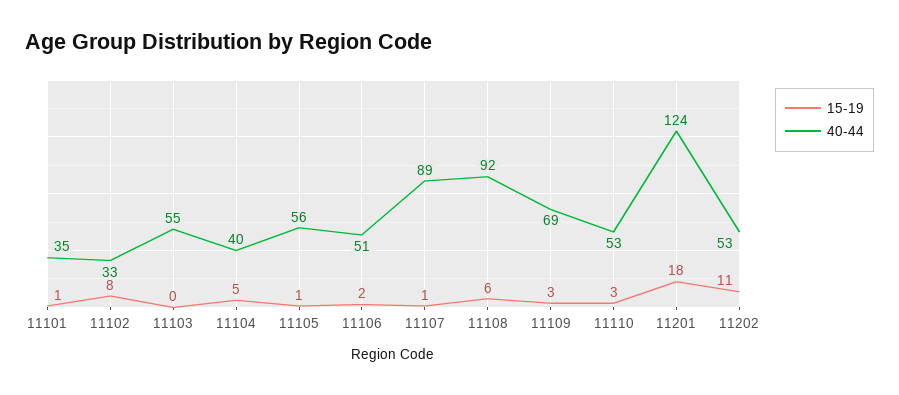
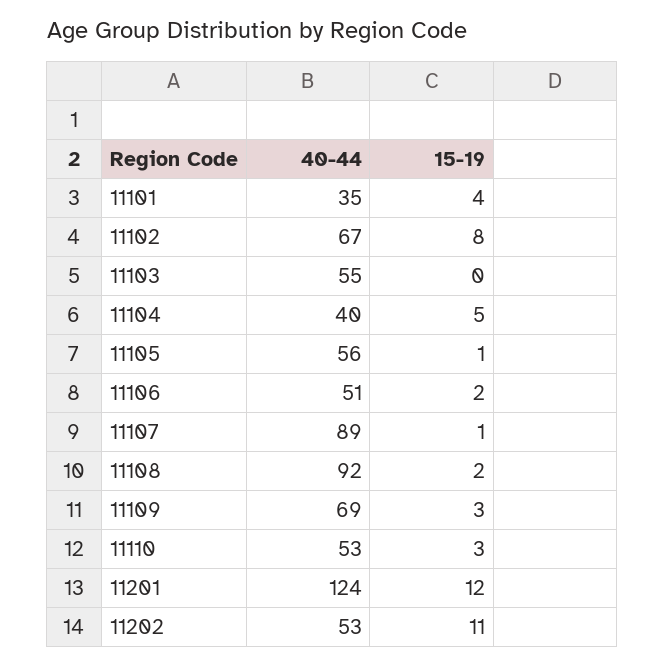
15-19, 11101: 1 -> 4
40-44, 11102: 33 -> 67
15-19, 11108: 6 -> 2
15-19, 11201: 18 -> 12

